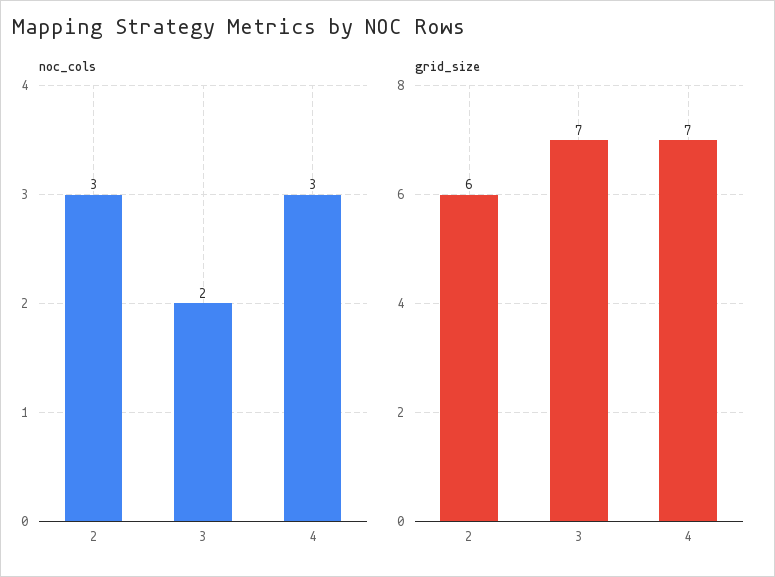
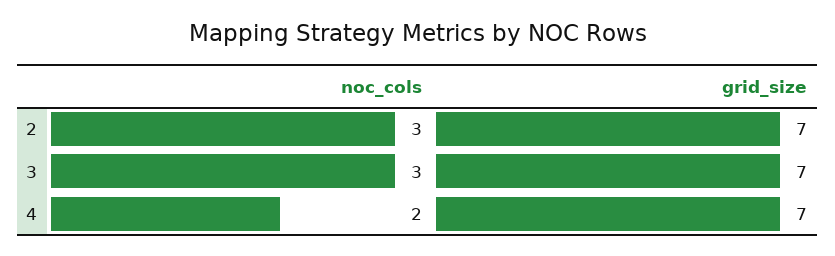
noc_cols, 3: 2 -> 3
noc_cols, 4: 3 -> 2
grid_size, 2: 6 -> 7

